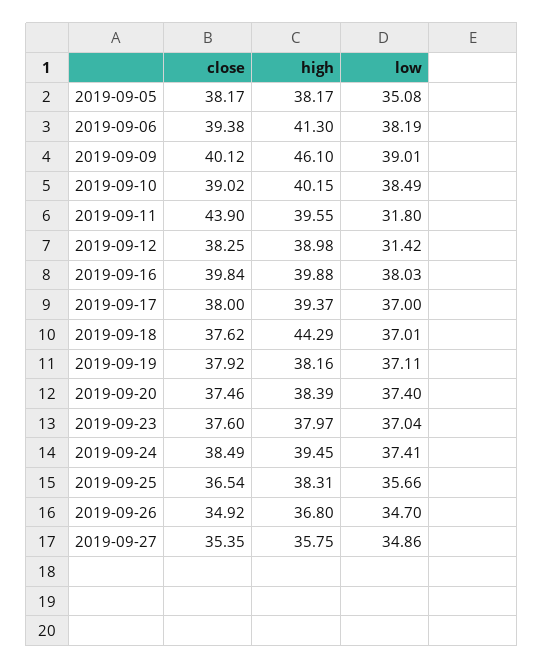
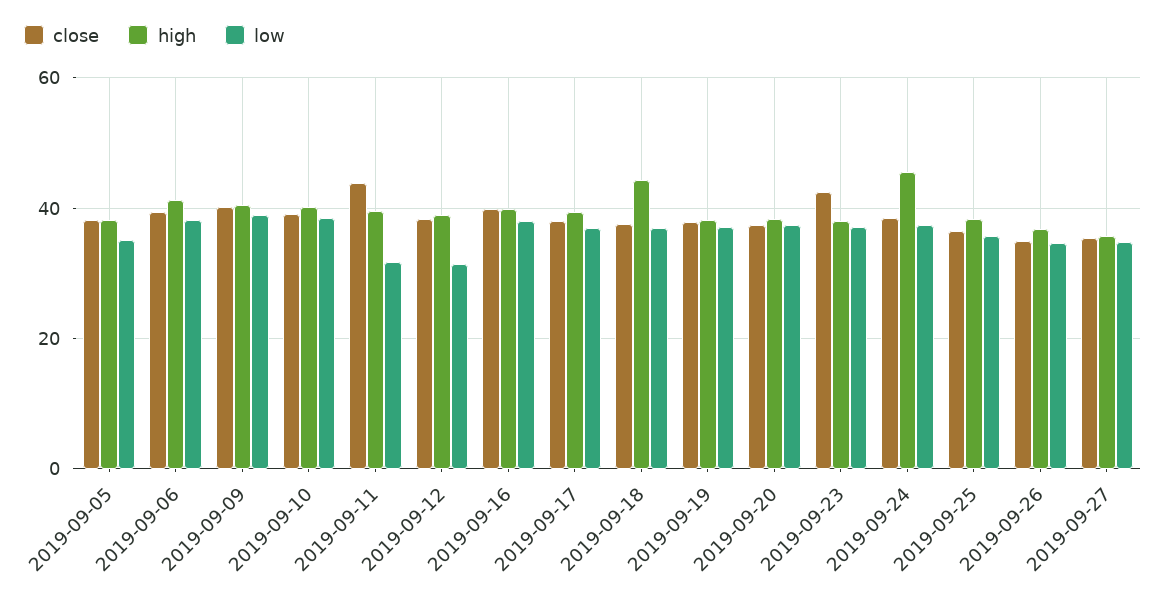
high, 2019-09-09: 46.1 -> 40
close, 2019-09-23: 37.6 -> 42
high, 2019-09-24: 39.45 -> 46

